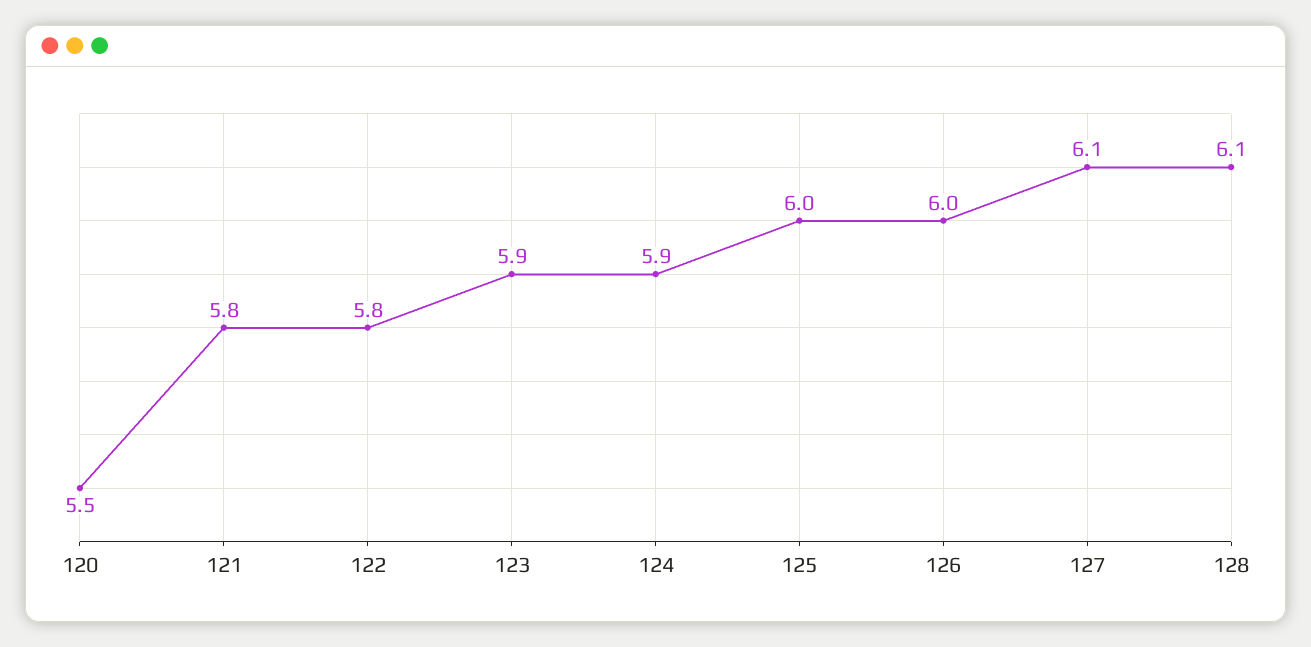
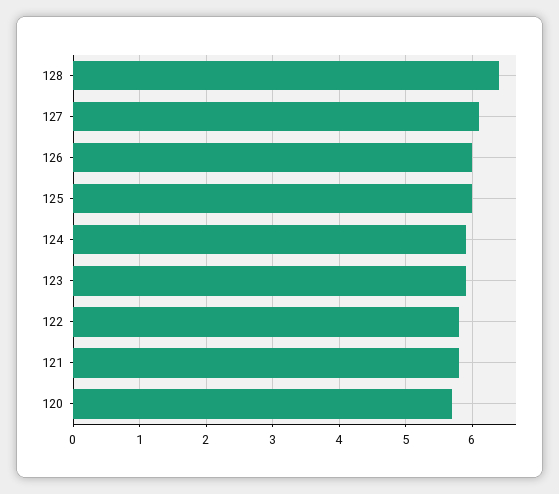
120: 5.5 -> 5.7
128: 6.1 -> 6.4

